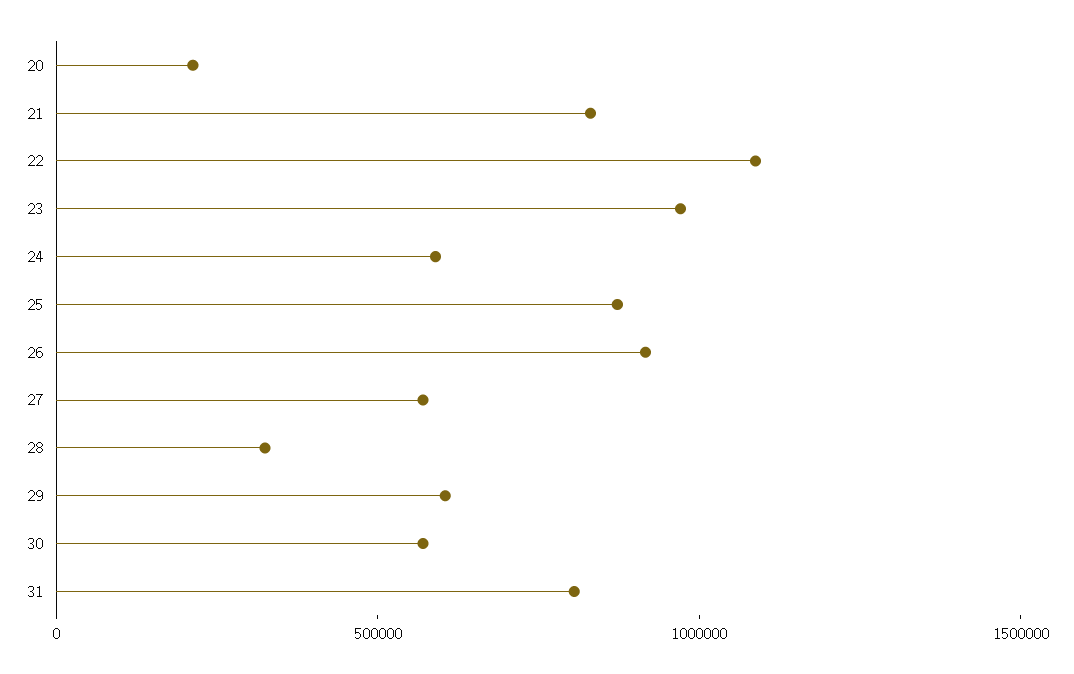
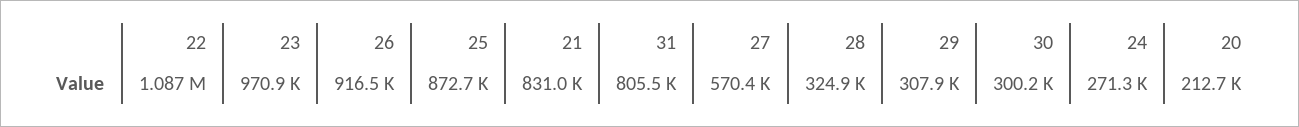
24: 600000 -> 271300
29: 600000 -> 307900
30: 600000 -> 300200

